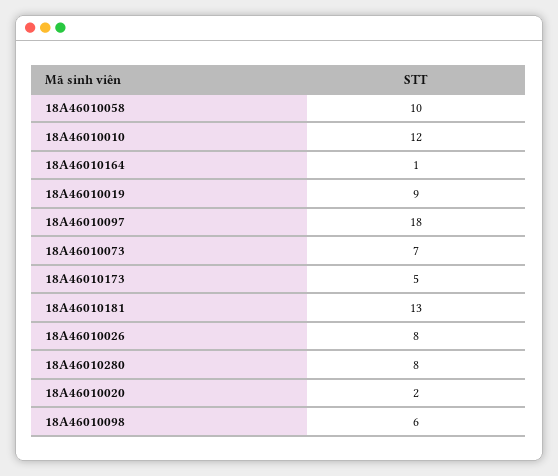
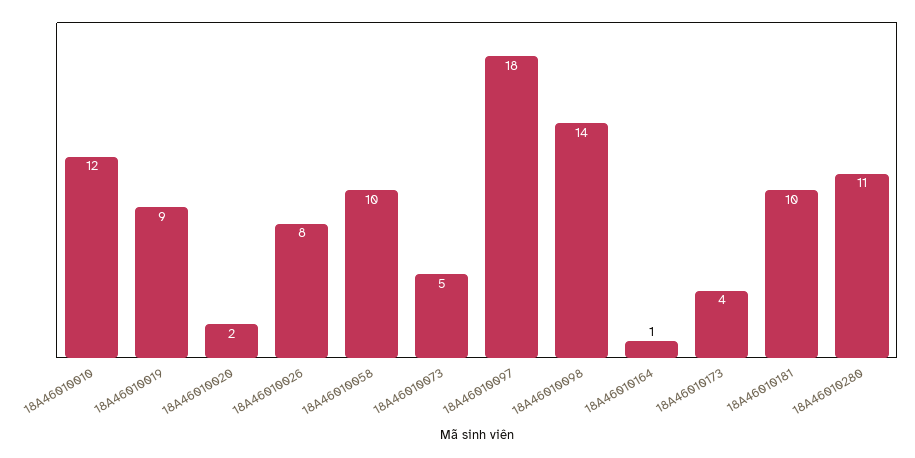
18A46010073: 7 -> 5
18A46010173: 5 -> 4
18A46010181: 13 -> 10
18A46010280: 8 -> 11
18A46010098: 6 -> 14

